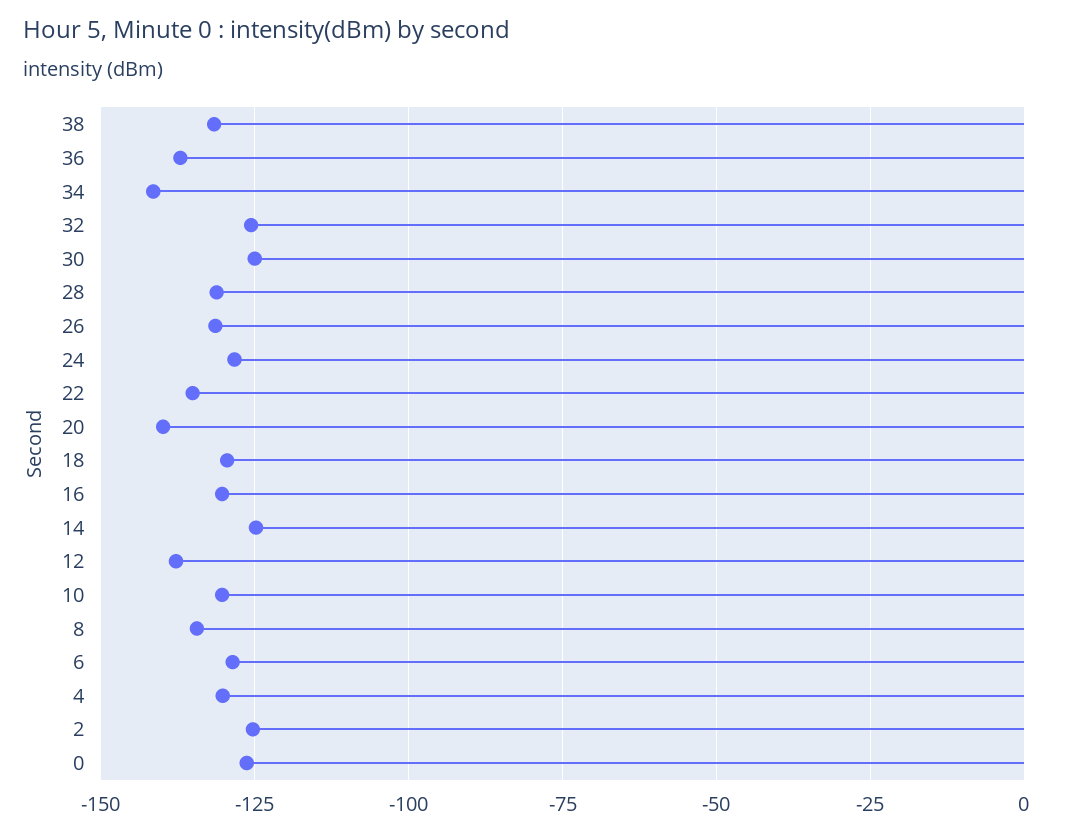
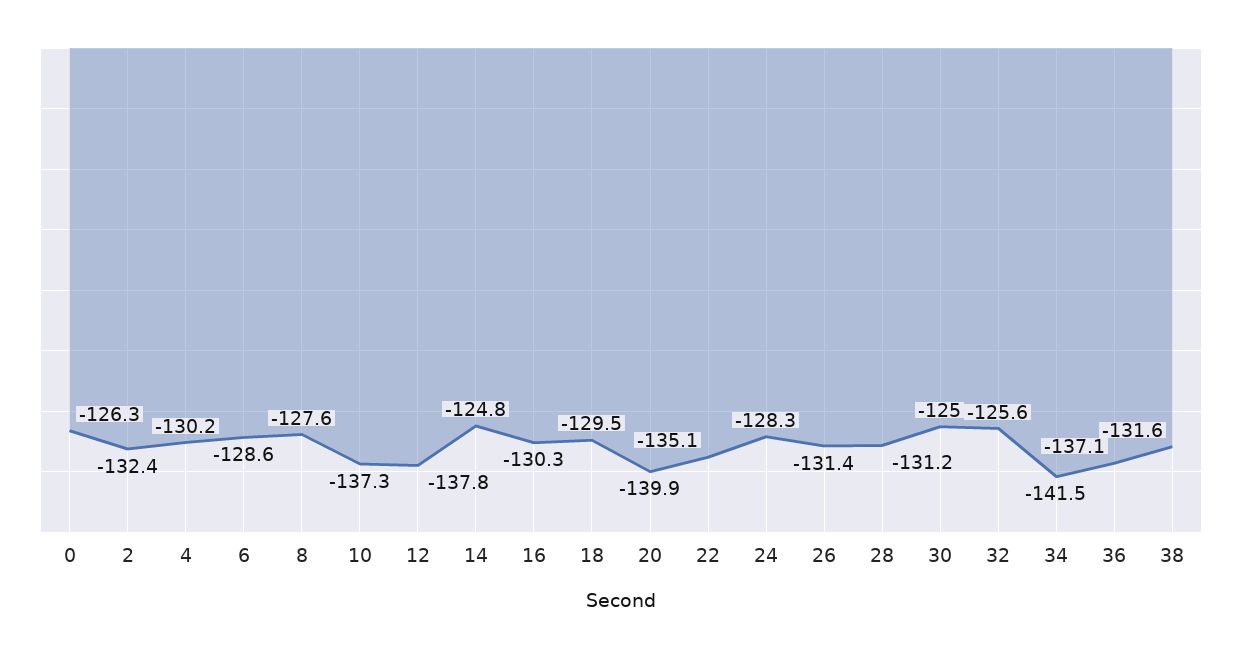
10: -130 -> -137.3
8: -135 -> -127.6
2: -125 -> -132.4

